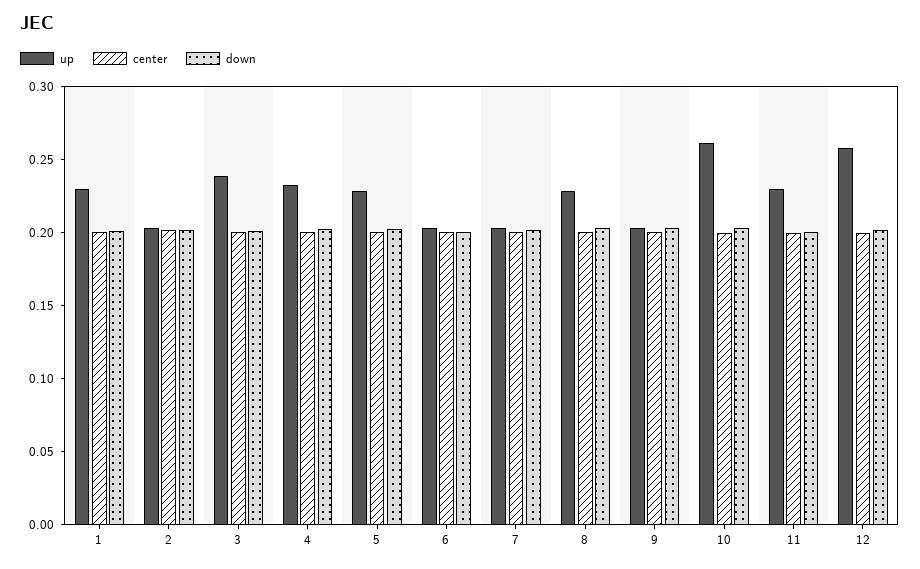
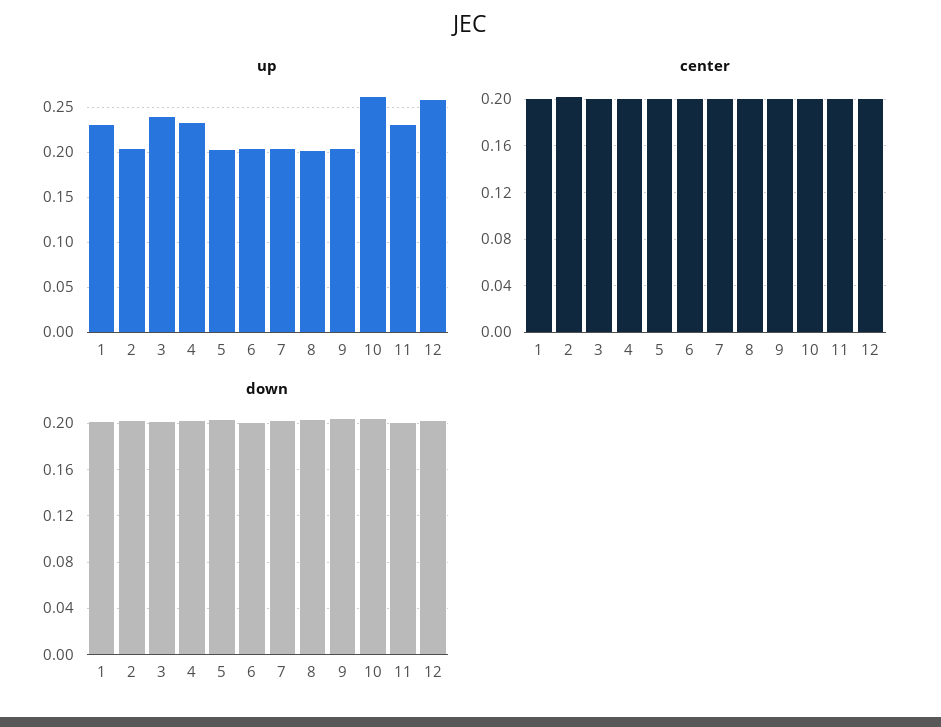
up, 5: 0.23 -> 0.2
up, 8: 0.23 -> 0.2

